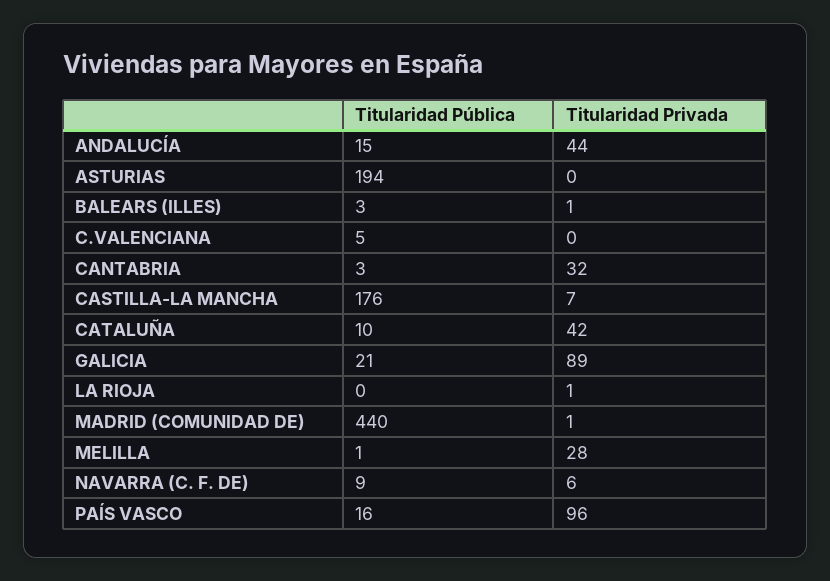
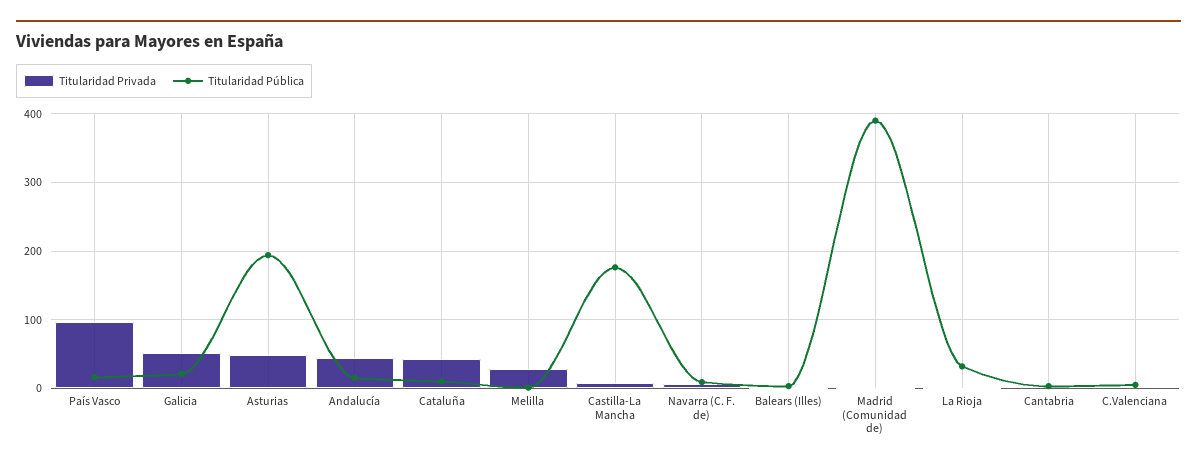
Titularidad Privada, ASTURIAS: 0 -> 50
Titularidad Privada, CANTABRIA: 32 -> 0
Titularidad Privada, GALICIA: 89 -> 50
Titularidad Pública, LA RIOJA: 0 -> 30
Titularidad Pública, MADRID (COMUNIDAD DE): 440 -> 390

